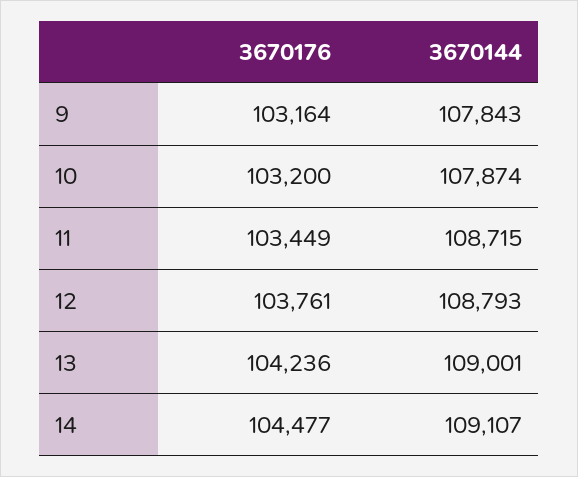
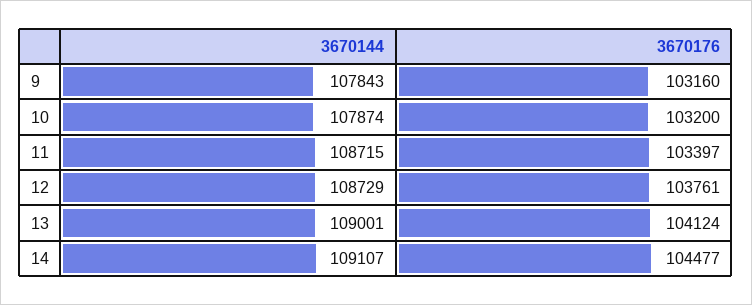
3670176, 9: 103164 -> 103160
3670176, 11: 103449 -> 103397
3670144, 12: 108793 -> 108729
3670176, 13: 104236 -> 104124

